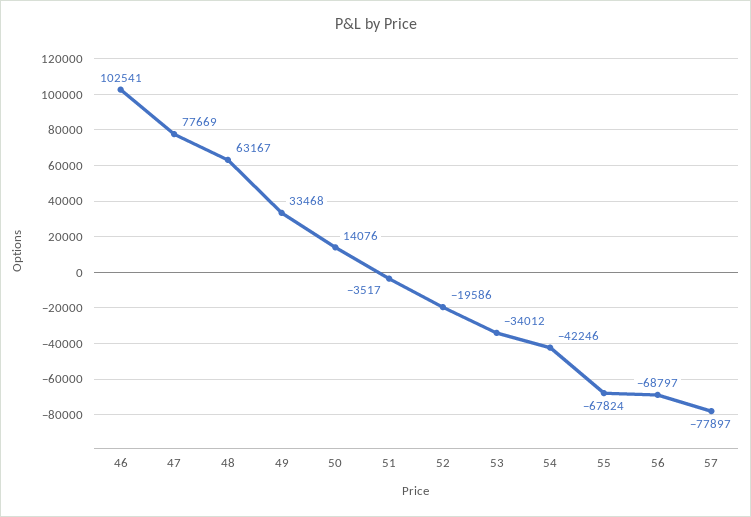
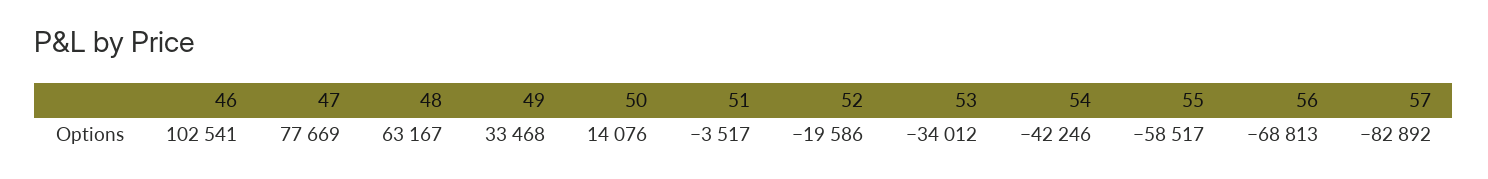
55: -67824 -> -58517
56: -68797 -> -68813
57: -77897 -> -82892

